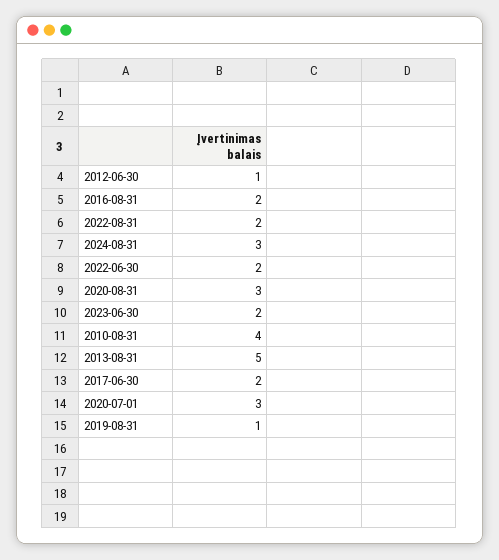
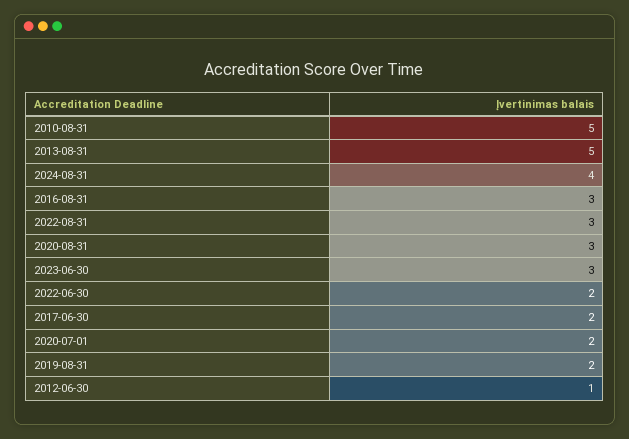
2016-08-31: 2 -> 3
2022-08-31: 2 -> 3
2024-08-31: 3 -> 4
2023-06-30: 2 -> 3
2010-08-31: 4 -> 5
2020-07-01: 3 -> 2
2019-08-31: 1 -> 2

